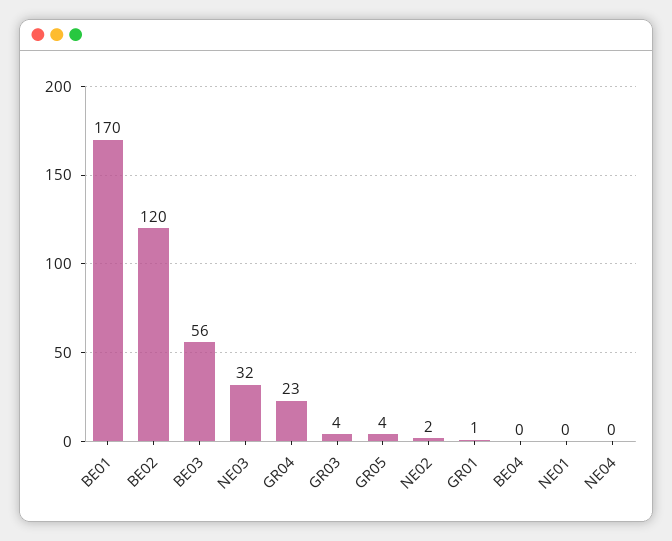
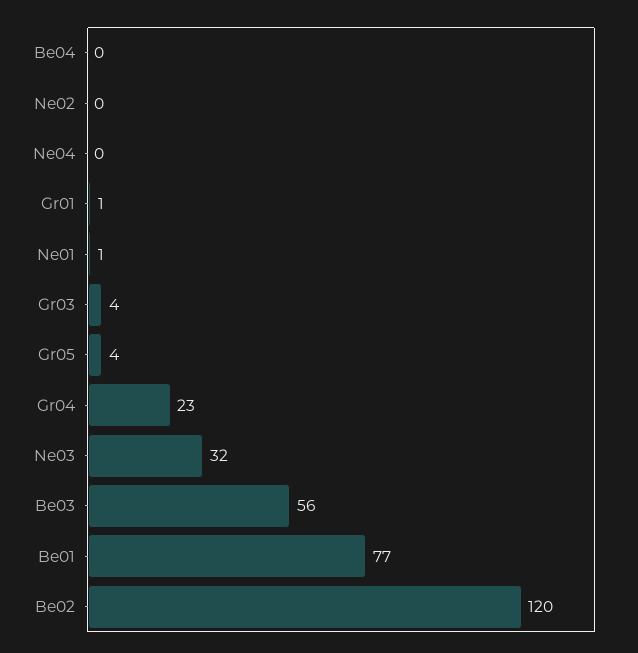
BE01: 170 -> 77
NE02: 2 -> 0
NE01: 0 -> 1

